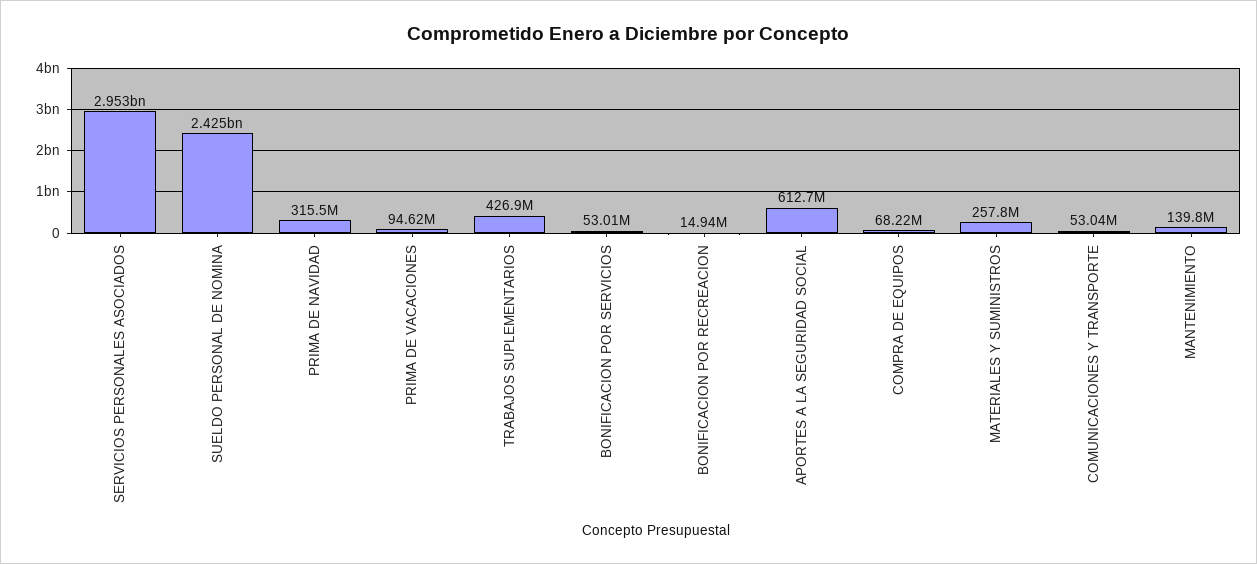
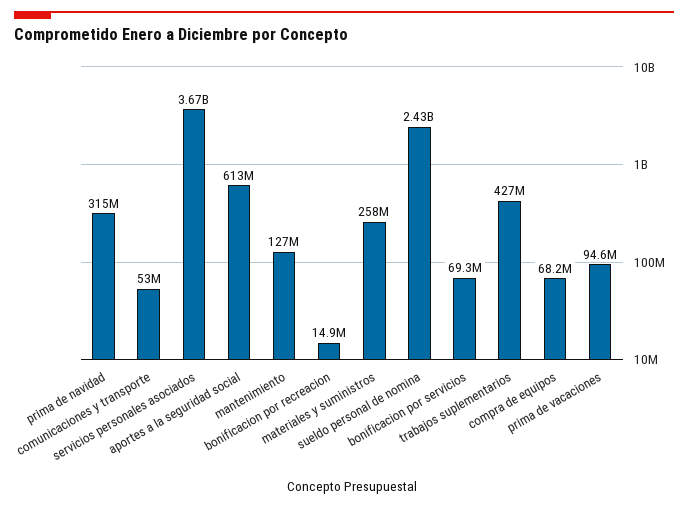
SERVICIOS PERSONALES ASOCIADOS: 2953000000 -> 3670000000
BONIFICACION POR SERVICIOS: 53010000 -> 69300000
MANTENIMIENTO: 139800000 -> 127000000

